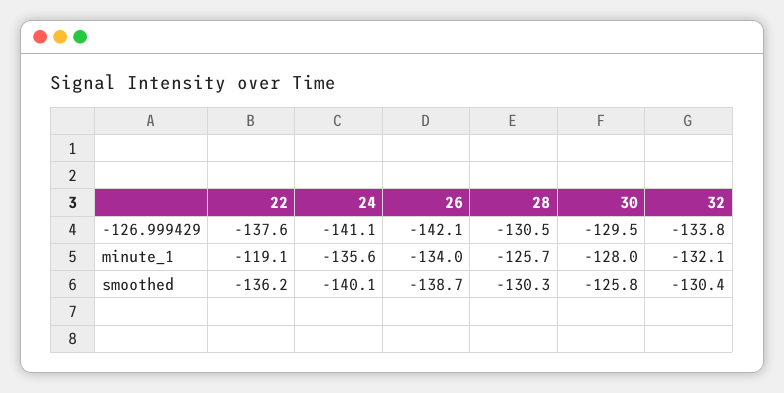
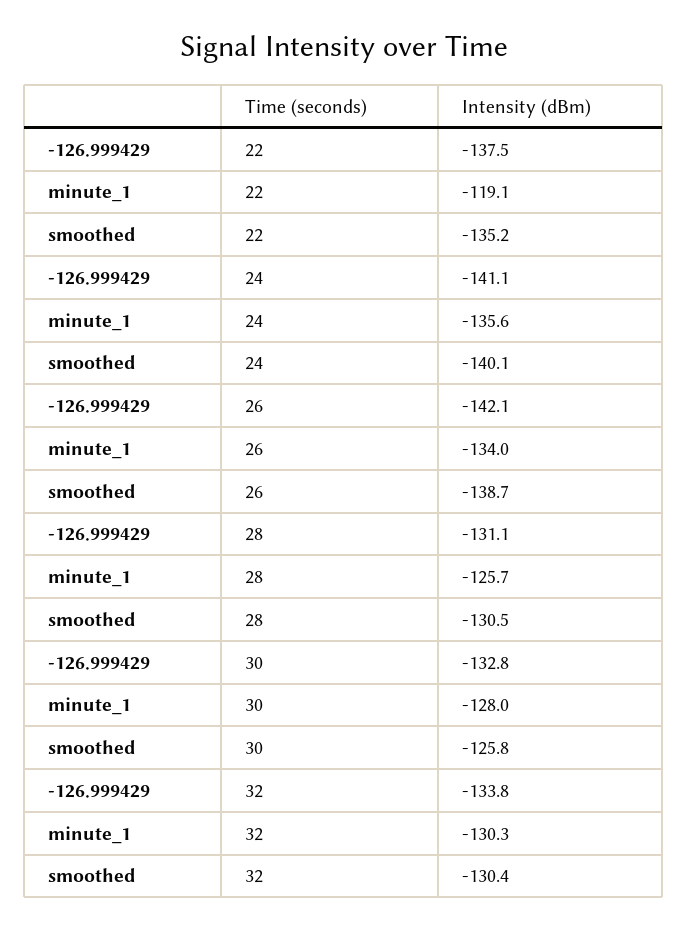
22, -126.999429: -137.6 -> -137.5
28, -126.999429: -130.5 -> -131.1
30, -126.999429: -129.5 -> -132.8
32, minute_1: -132.1 -> -130.3
22, smoothed: -136.2 -> -135.2
28, smoothed: -130.3 -> -130.5

